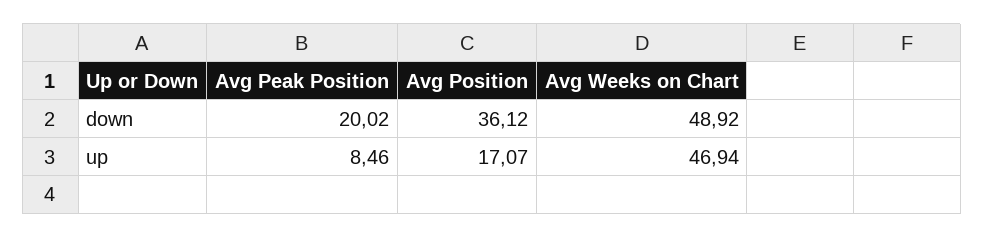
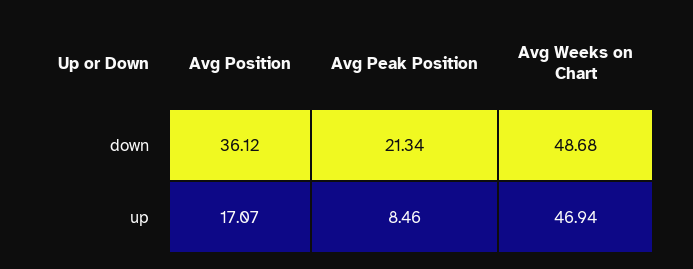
Avg Peak Position, down: 20.02 -> 21.34
Avg Weeks on Chart, down: 48.92 -> 48.68

